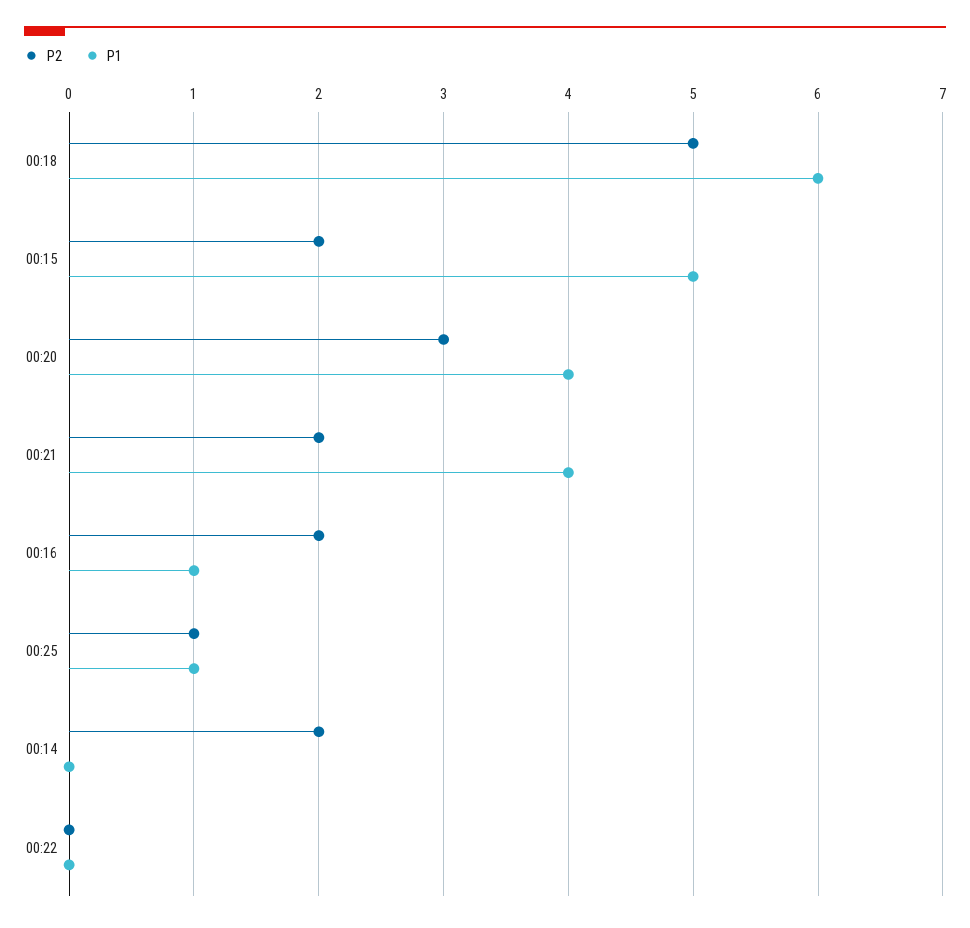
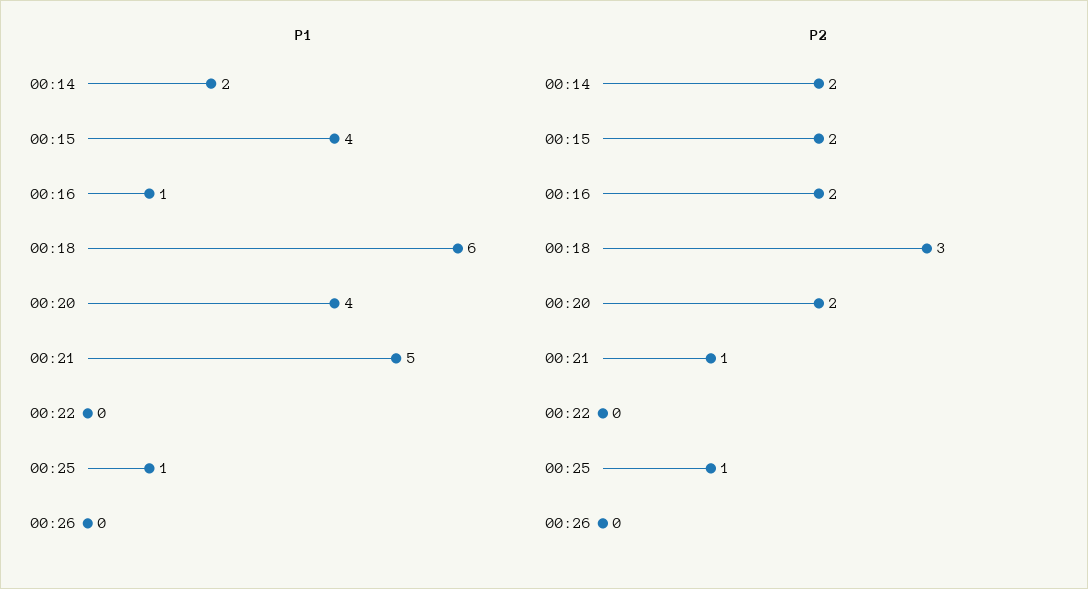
P2, 00:18: 5 -> 3
P1, 00:15: 5 -> 4
P2, 00:20: 3 -> 2
P2, 00:21: 2 -> 1
P1, 00:21: 4 -> 5
P1, 00:14: 0 -> 2
P1, 00:26: none -> 0
P2, 00:26: none -> 0

